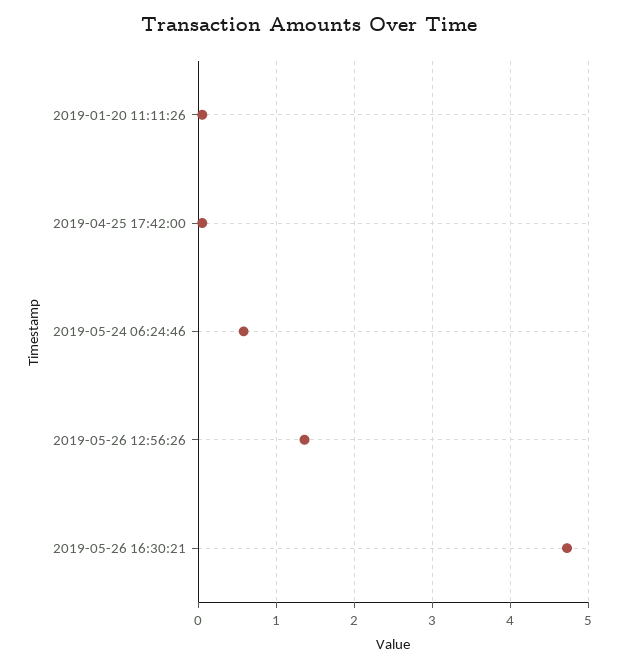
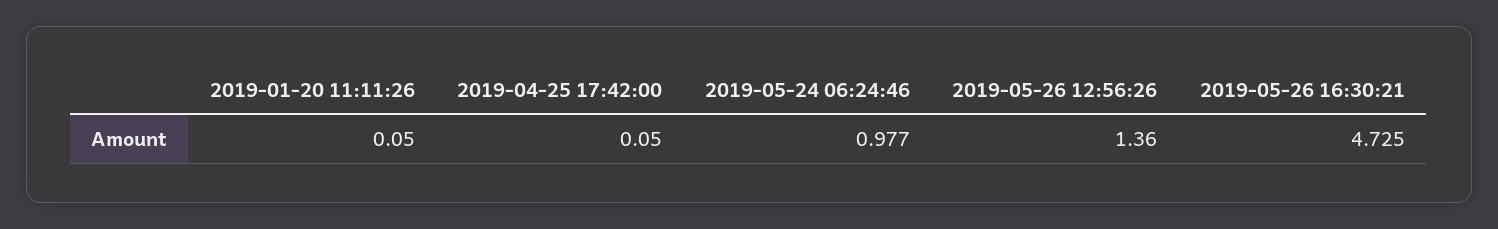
2019-05-24 06:24:46: 0.6 -> 0.977

